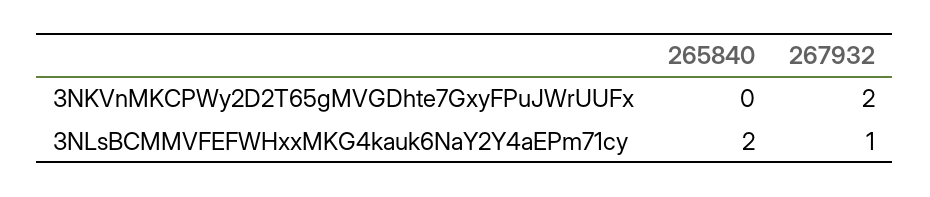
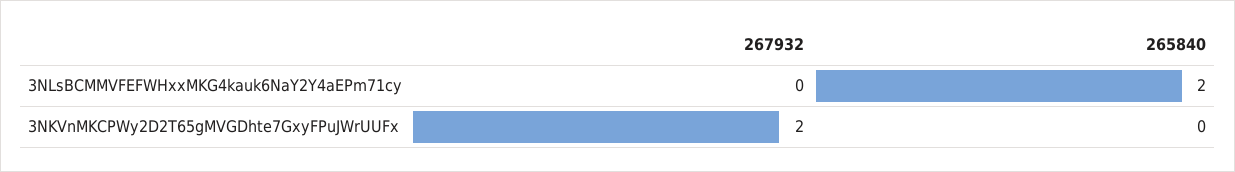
267932, 3NLsBCMMVFEFWHxxMKG4kauk6NaY2Y4aEPm71cy: 1 -> 0

